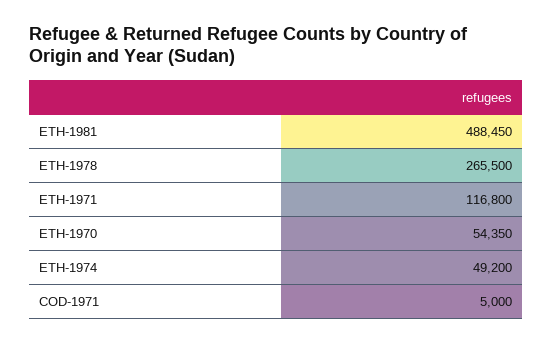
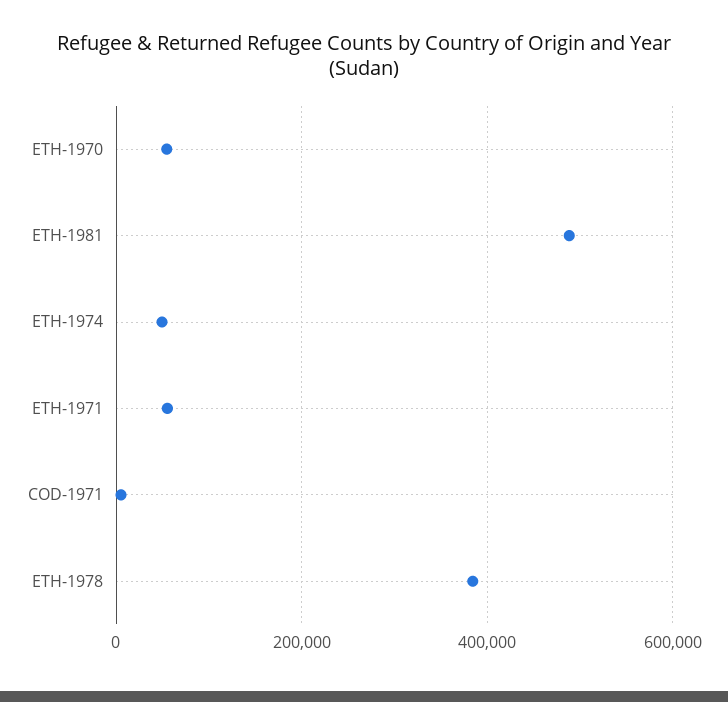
ETH-1978: 265500 -> 380000
ETH-1971: 116800 -> 60000

